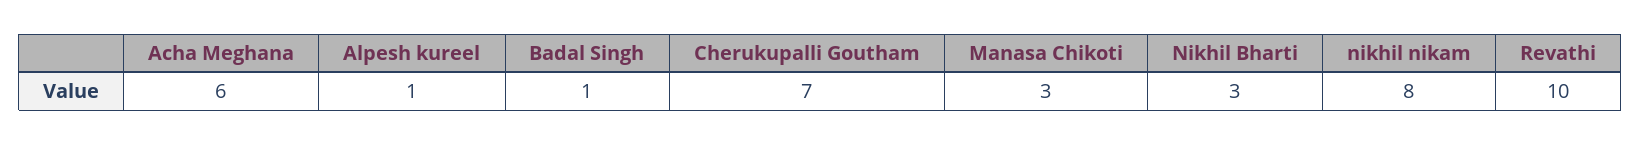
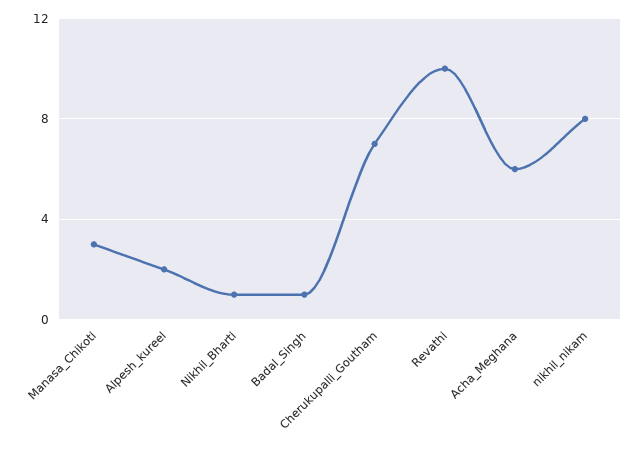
Alpesh kureel: 1 -> 2
Nikhil Bharti: 3 -> 1

